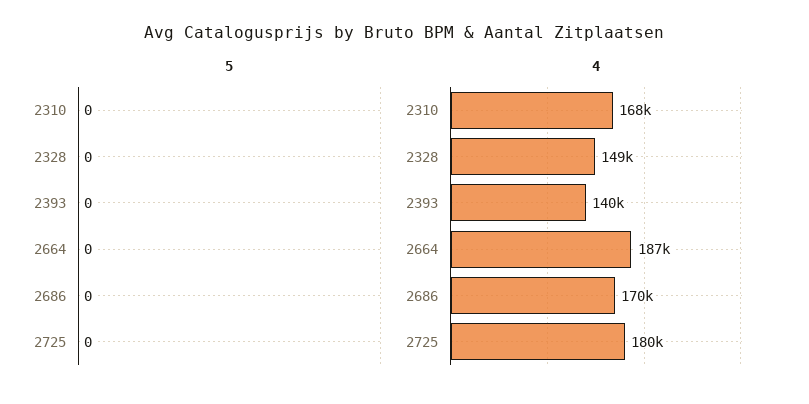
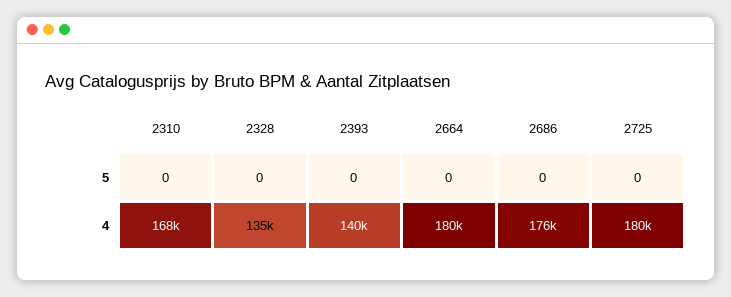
4, 2328: 149000 -> 135000
4, 2664: 187000 -> 180000
4, 2686: 170000 -> 176000

